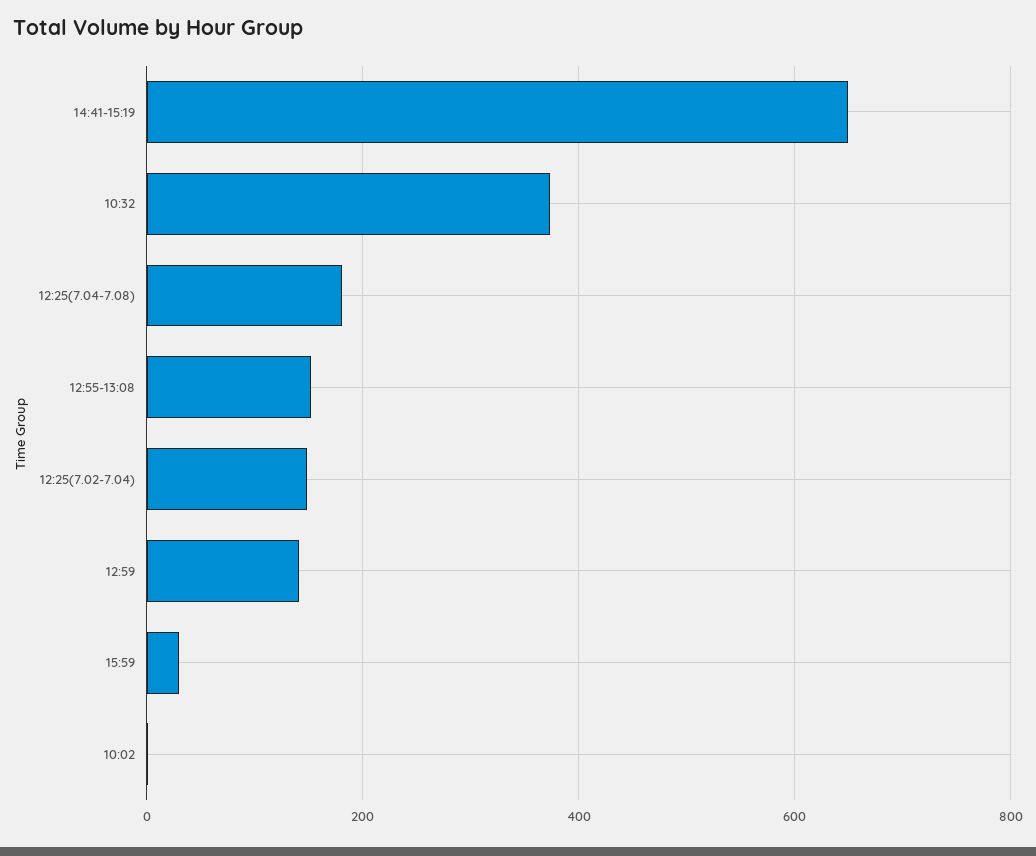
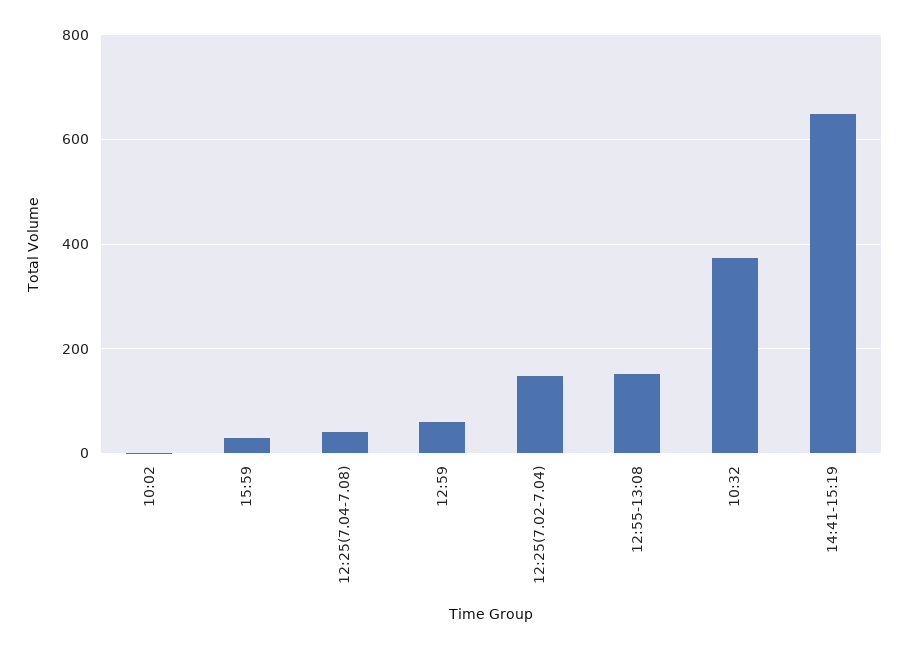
12:25(7.04-7.08): 180 -> 40
12:59: 140 -> 60

